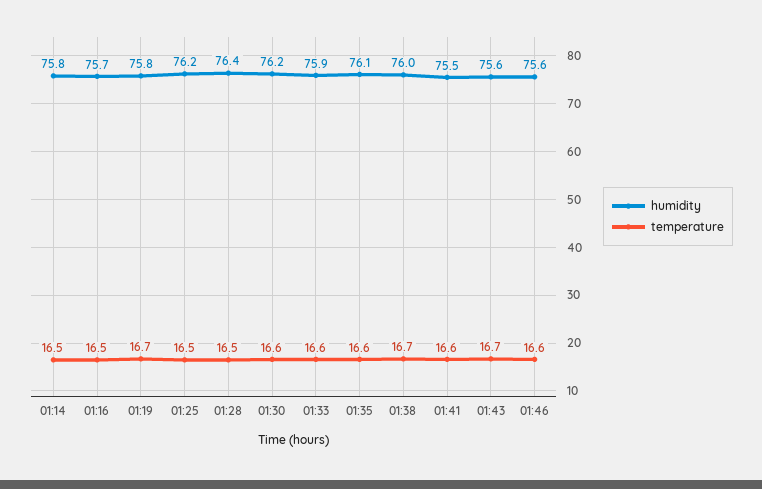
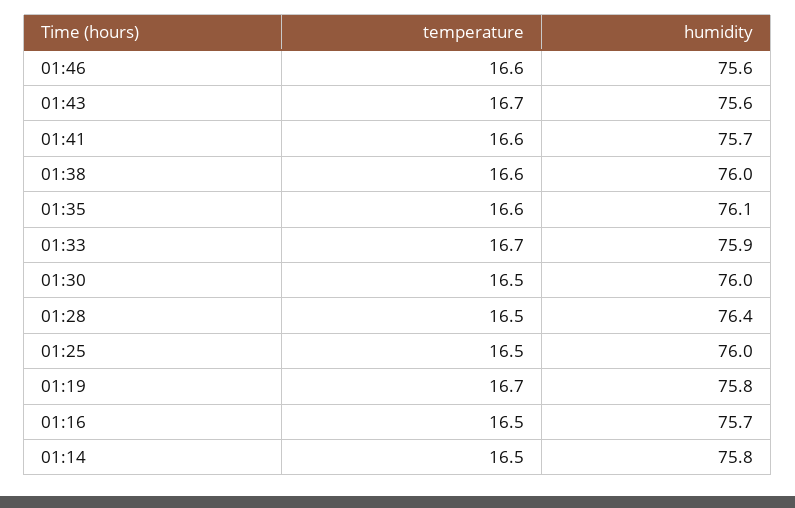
humidity, 01:25: 76.2 -> 76
humidity, 01:30: 76.2 -> 76
temperature, 01:30: 16.6 -> 16.5
temperature, 01:33: 16.6 -> 16.7
temperature, 01:38: 16.7 -> 16.6
humidity, 01:41: 75.5 -> 75.7

